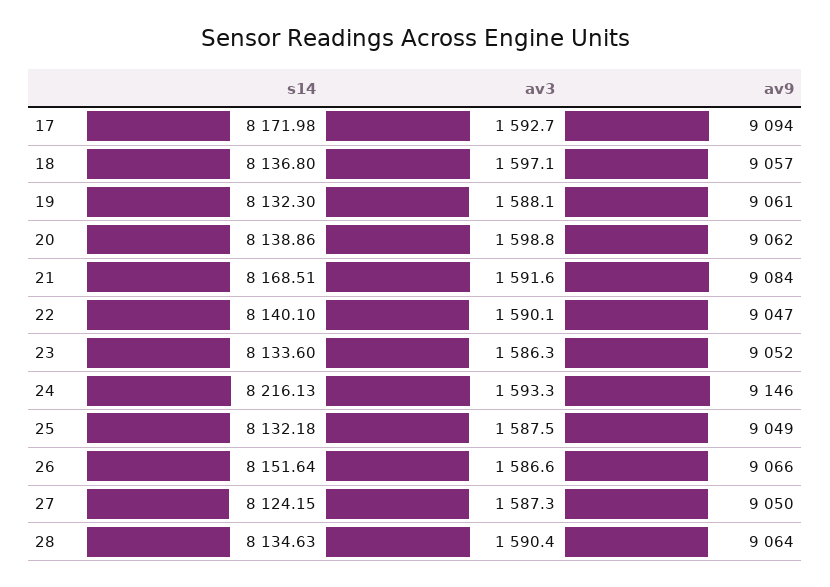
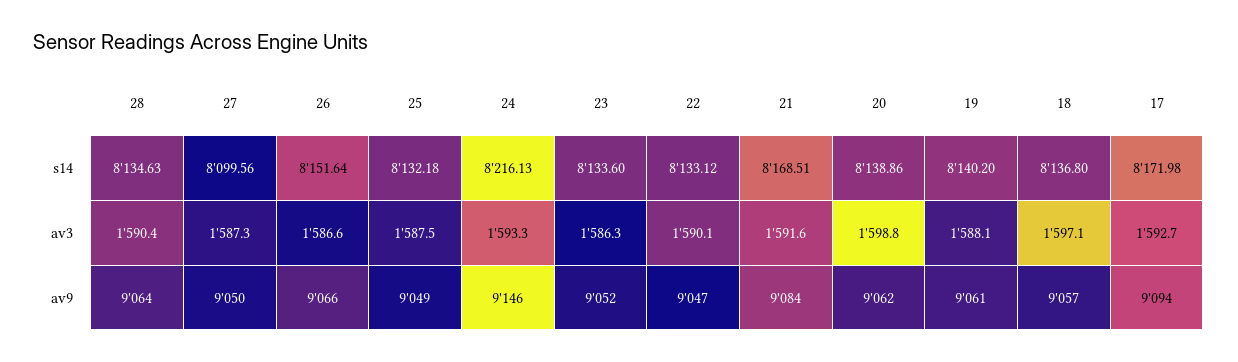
s14, 19: 8132.3 -> 8140.2
s14, 22: 8140.1 -> 8133.12
s14, 27: 8124.15 -> 8099.56

